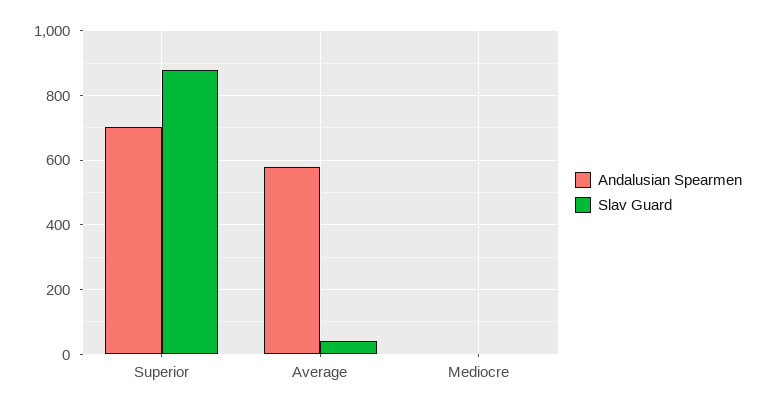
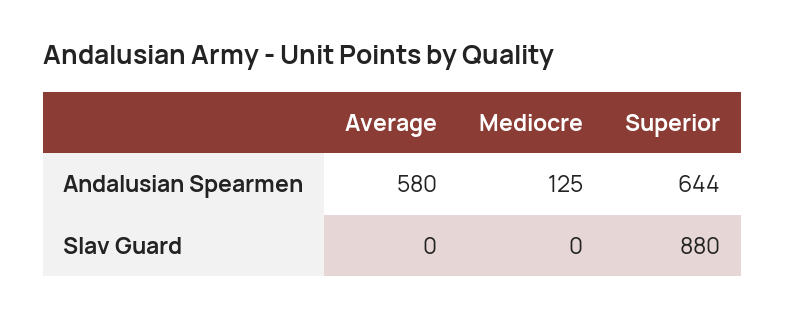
Andalusian Spearmen, Superior: 700 -> 644
Slav Guard, Average: 40 -> 0
Andalusian Spearmen, Mediocre: 0 -> 125

